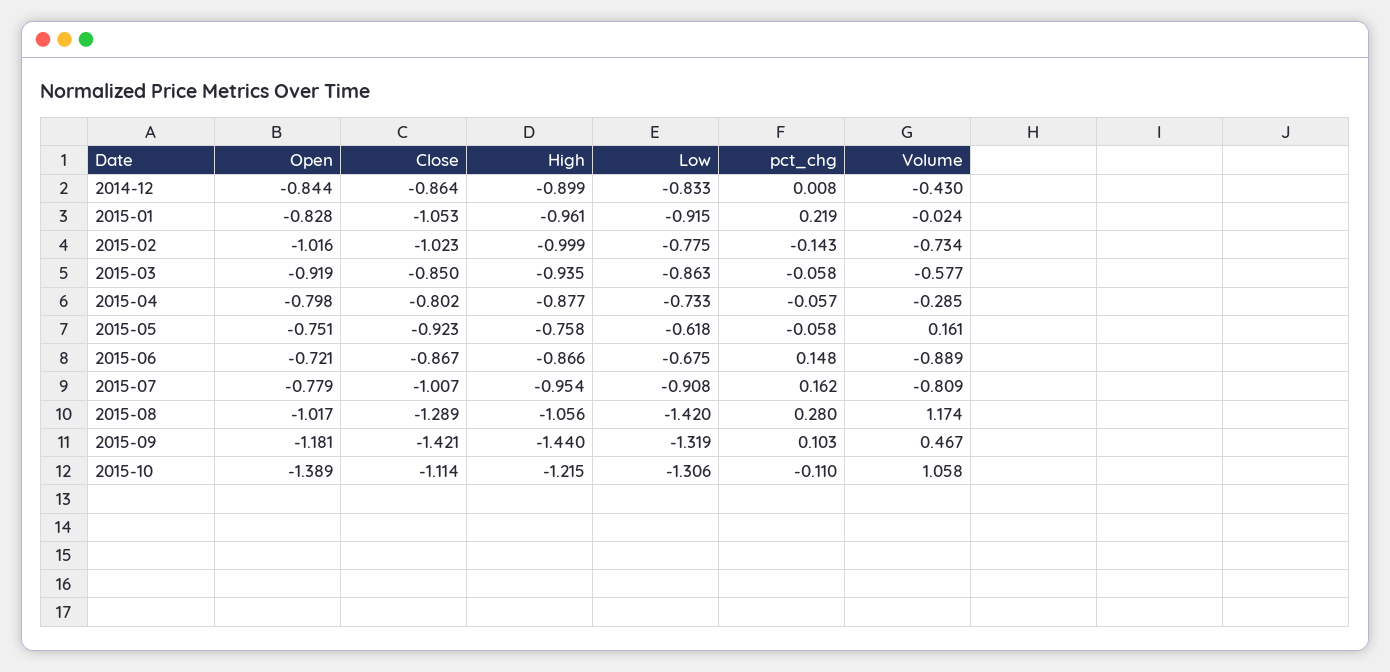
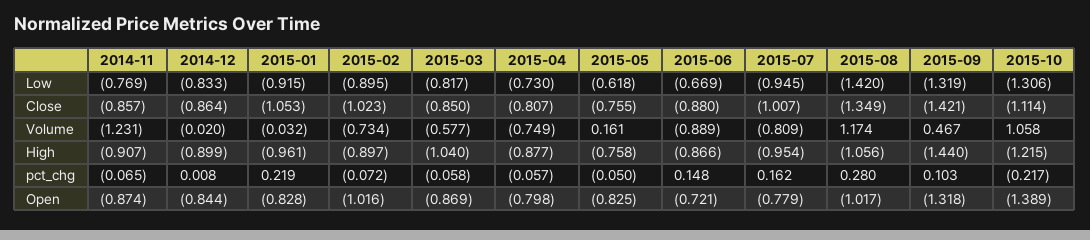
Volume, 2014-12: -0.43 -> -0.02
Volume, 2015-01: -0.024 -> -0.032
High, 2015-02: -0.999 -> -0.897
Low, 2015-02: -0.775 -> -0.895
pct_chg, 2015-02: -0.143 -> -0.072
Open, 2015-03: -0.919 -> -0.869
High, 2015-03: -0.935 -> -1.04
Low, 2015-03: -0.863 -> -0.817
Close, 2015-04: -0.802 -> -0.807
Low, 2015-04: -0.733 -> -0.73
Volume, 2015-04: -0.285 -> -0.749
Open, 2015-05: -0.751 -> -0.825
Close, 2015-05: -0.923 -> -0.755
pct_chg, 2015-05: -0.058 -> -0.05
Close, 2015-06: -0.867 -> -0.88
Low, 2015-06: -0.675 -> -0.669
Low, 2015-07: -0.908 -> -0.945
Close, 2015-08: -1.289 -> -1.349
Open, 2015-09: -1.181 -> -1.318
pct_chg, 2015-10: -0.11 -> -0.217
Low, 2014-11: none -> -0.769
Close, 2014-11: none -> -0.857
Volume, 2014-11: none -> -1.231
High, 2014-11: none -> -0.907
pct_chg, 2014-11: none -> -0.065
Open, 2014-11: none -> -0.874

